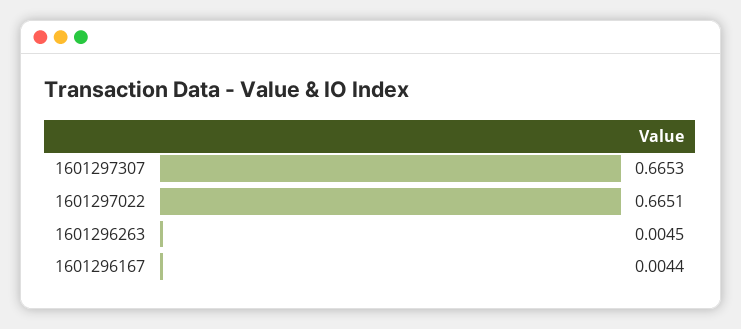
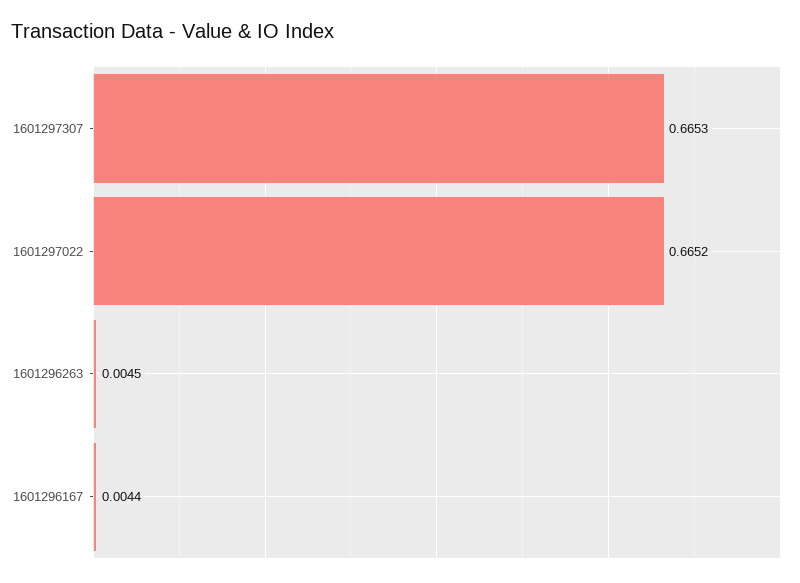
1601297022: 0.6651 -> 0.6652

